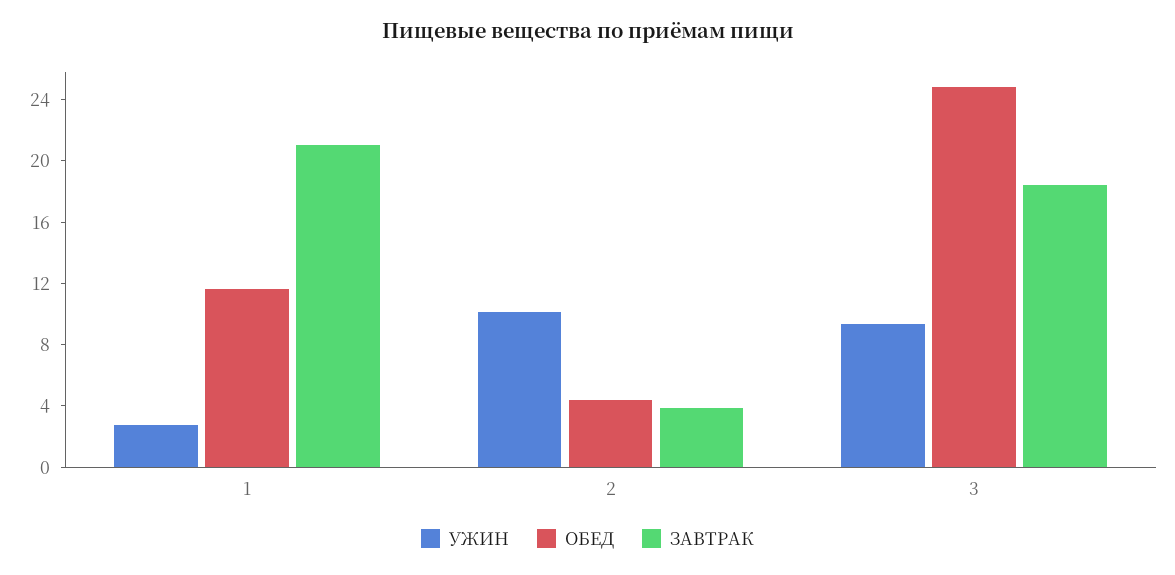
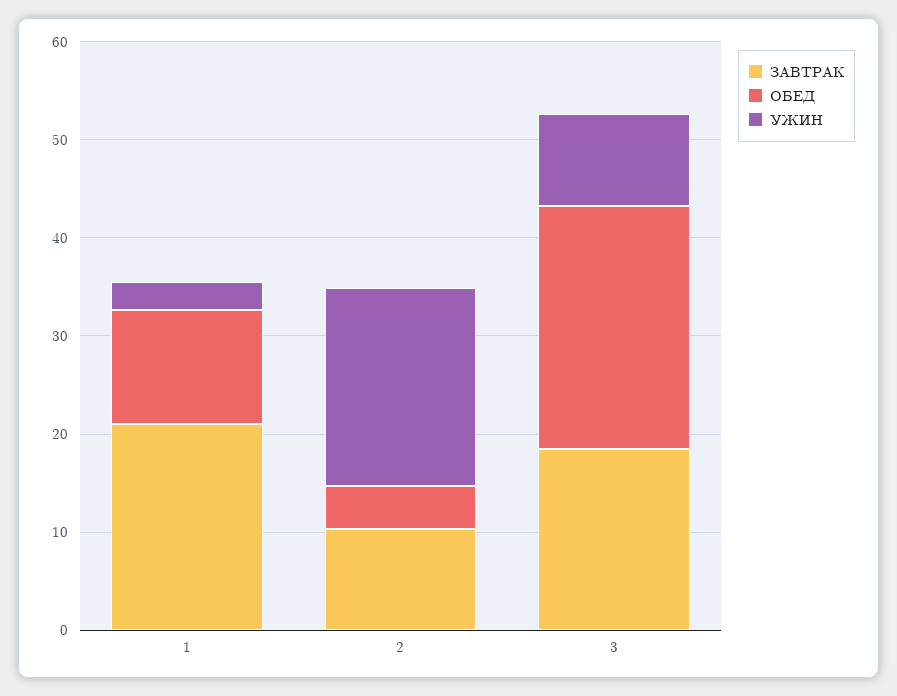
УЖИН, 2: 10 -> 20
ЗАВТРАК, 2: 4 -> 10

